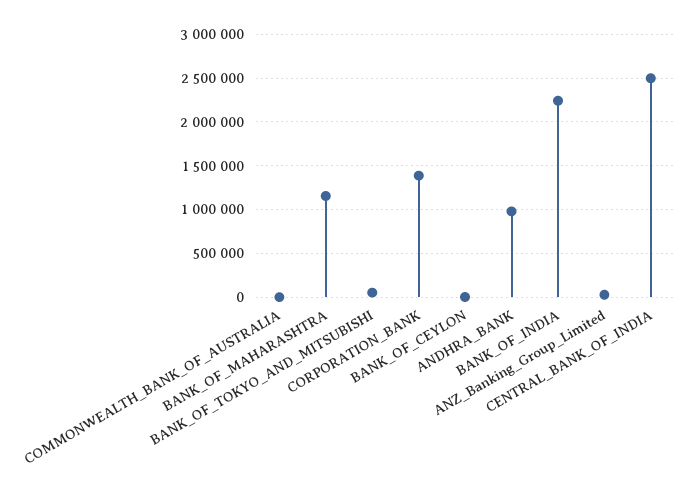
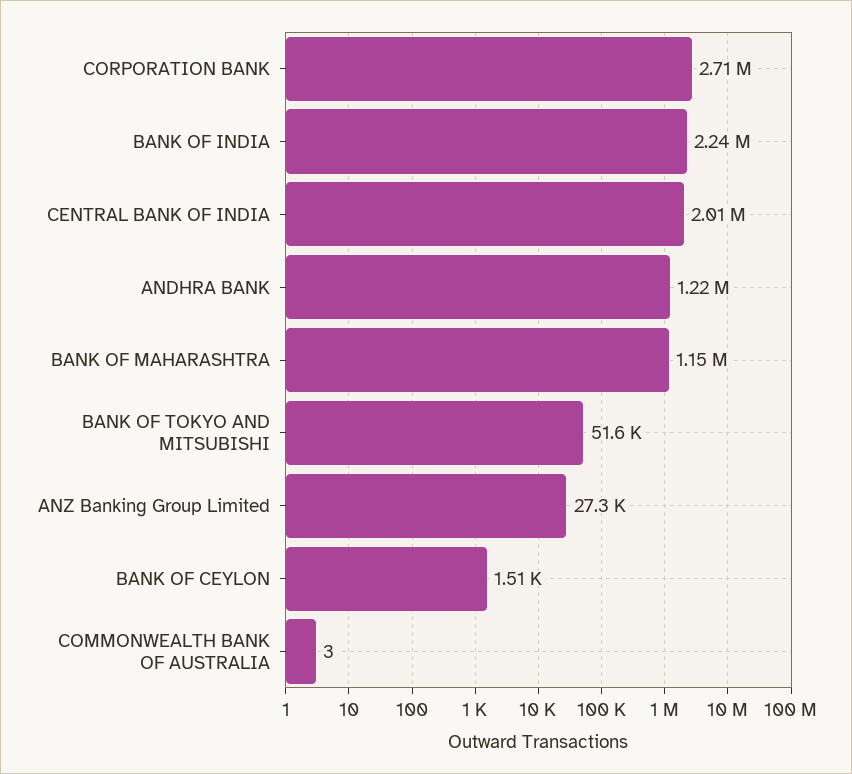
CORPORATION_BANK: 1400000 -> 2710000
ANDHRA_BANK: 1000000 -> 1220000
CENTRAL_BANK_OF_INDIA: 2500000 -> 2010000

